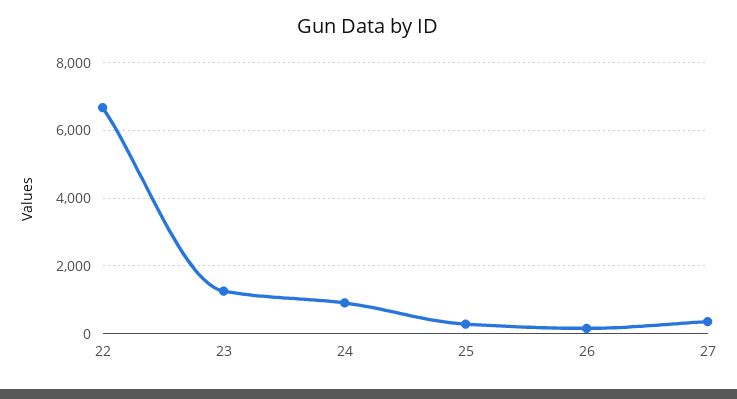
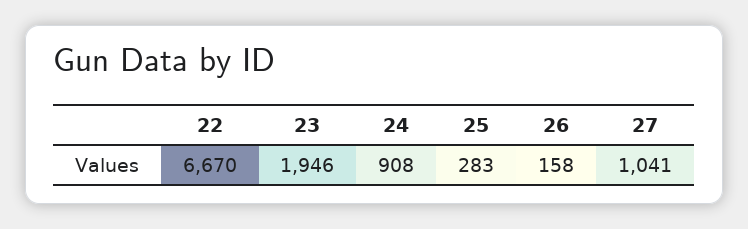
23: 1200 -> 1946
27: 400 -> 1041

